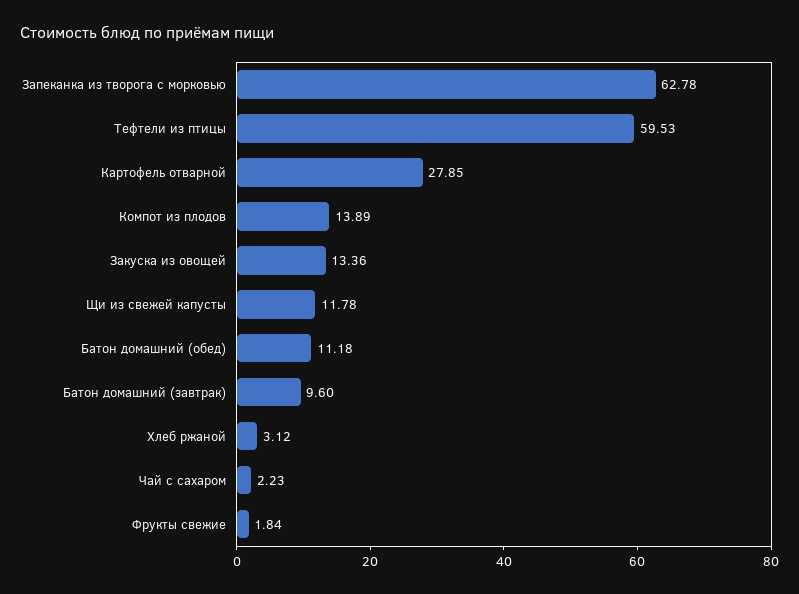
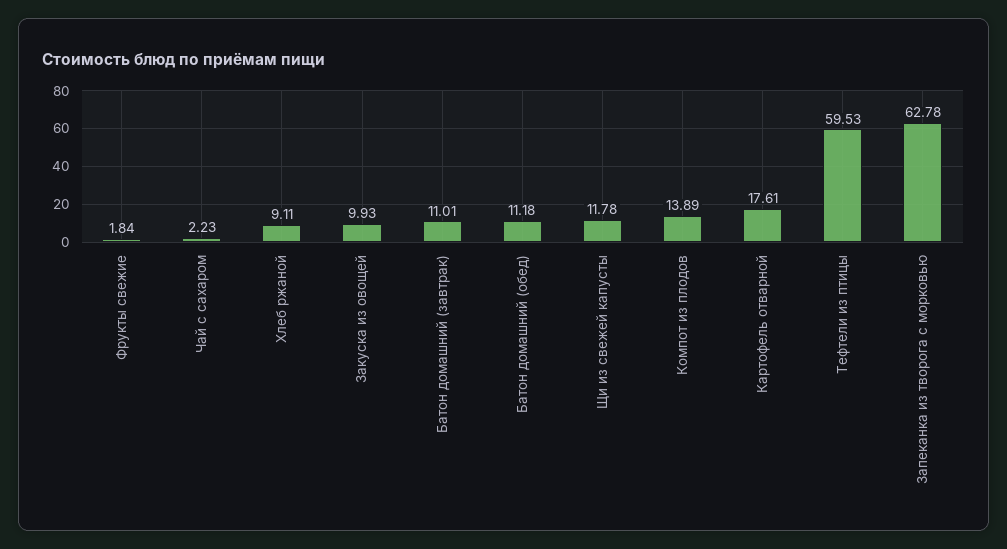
Картофель отварной: 27.85 -> 17.61
Закуска из овощей: 13.36 -> 9.93
Батон домашний (завтрак): 9.6 -> 11.01
Хлеб ржаной: 3.12 -> 9.11

